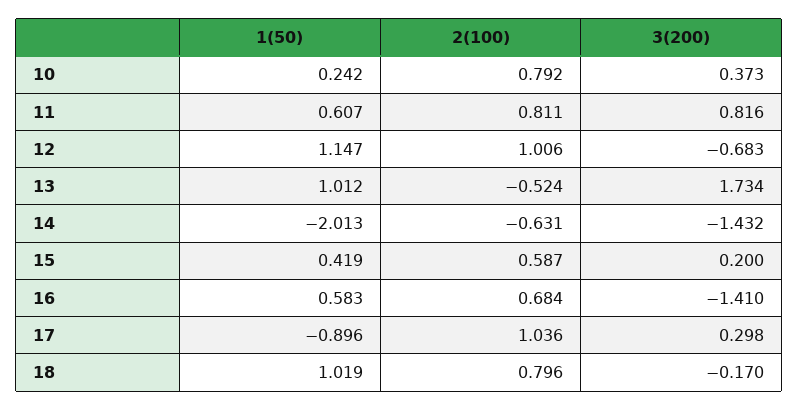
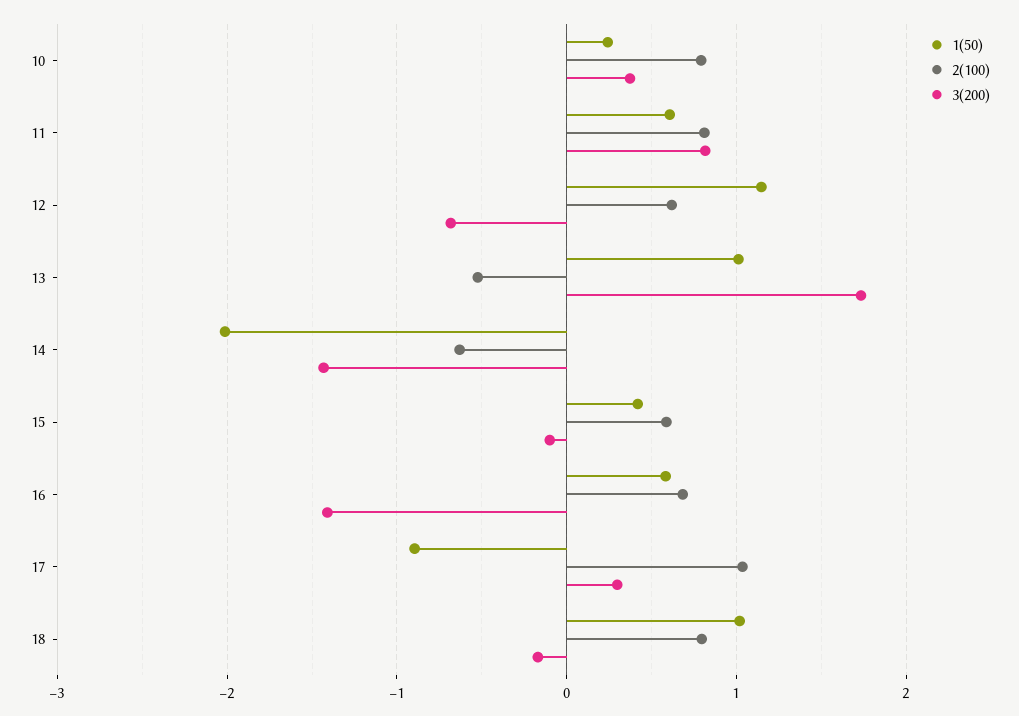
2(100), 12: 1.006 -> 0.6
3(200), 15: 0.2 -> -0.1

